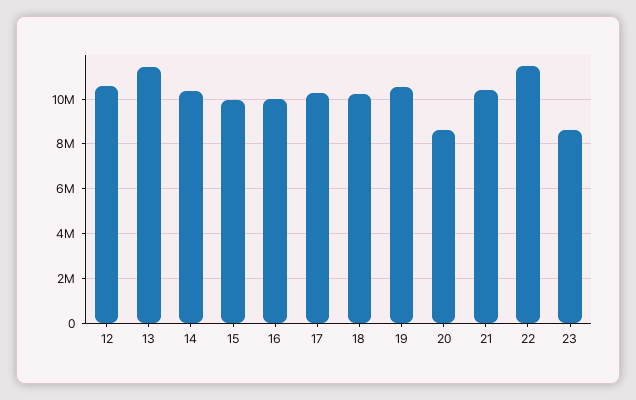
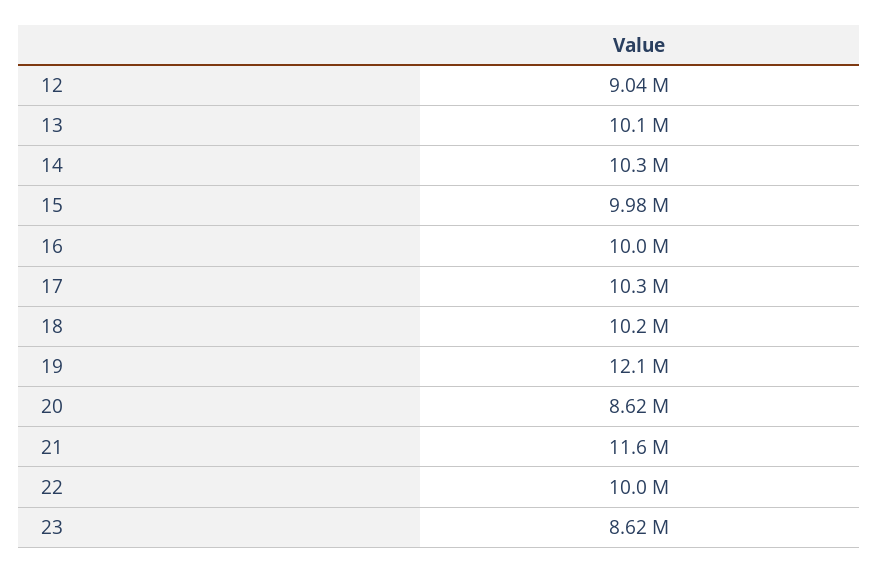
12: 10500000 -> 9040000
13: 11500000 -> 10100000
19: 10500000 -> 12100000
21: 10500000 -> 11600000
22: 11500000 -> 10000000

